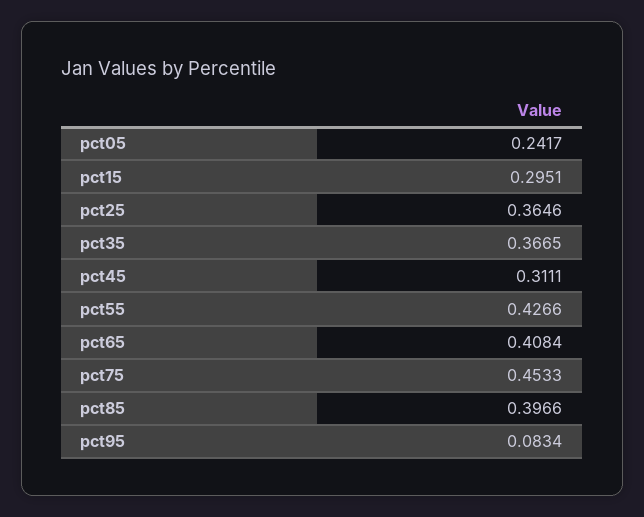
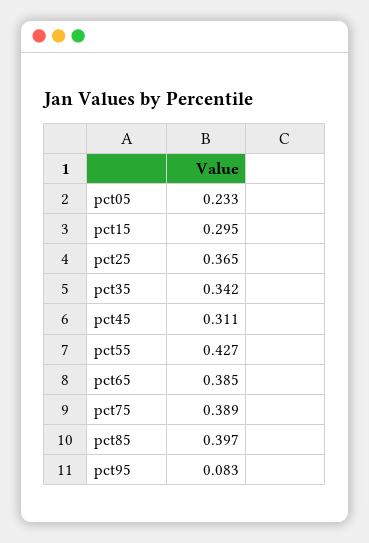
pct05: 0.2417 -> 0.233
pct35: 0.3665 -> 0.342
pct65: 0.4084 -> 0.385
pct75: 0.4533 -> 0.389

